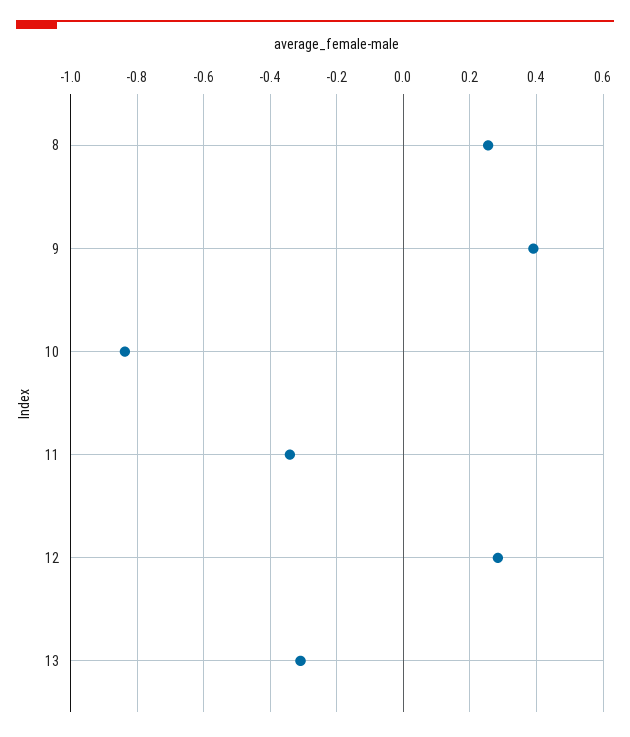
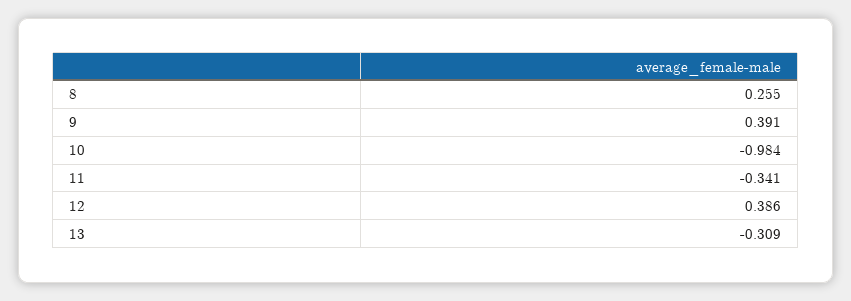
10: -0.84 -> -0.984
12: 0.28 -> 0.386

